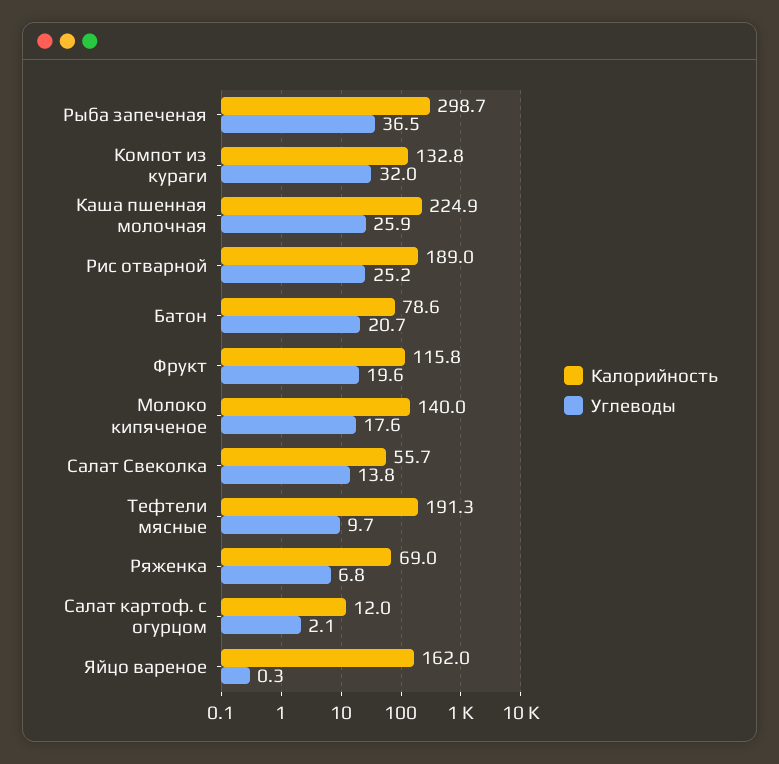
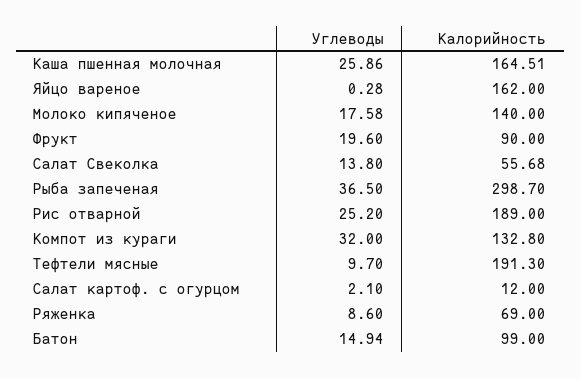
Калорийность, Каша пшенная молочная: 224.9 -> 164.51
Калорийность, Батон: 78.6 -> 99
Углеводы, Батон: 20.7 -> 14.94
Калорийность, Фрукт: 115.8 -> 90
Углеводы, Ряженка: 6.8 -> 8.6

